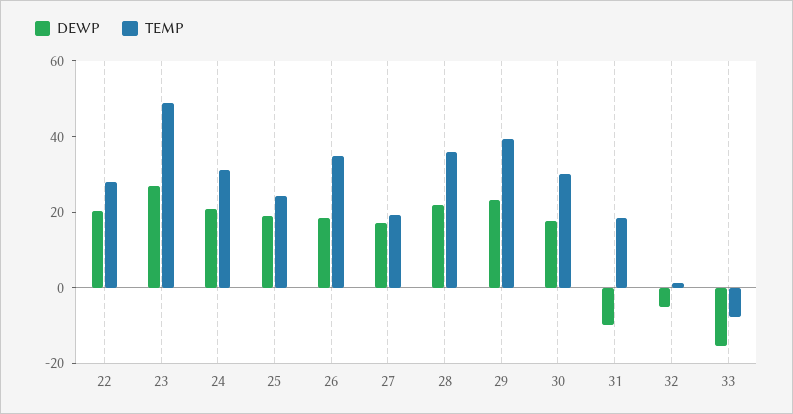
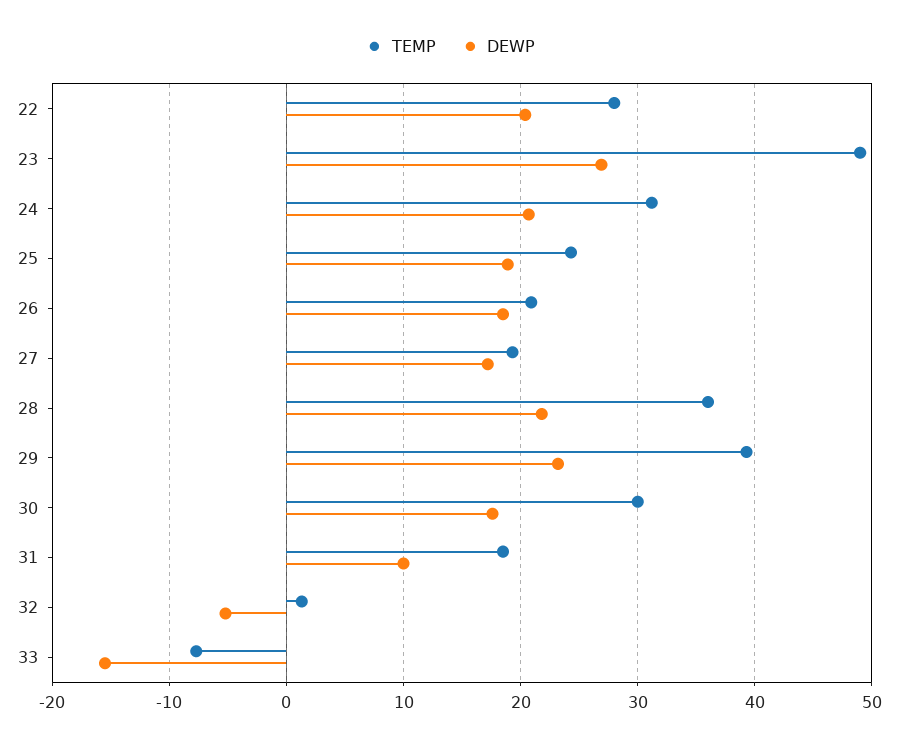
TEMP, 26: 35 -> 21
DEWP, 31: -10 -> 10

